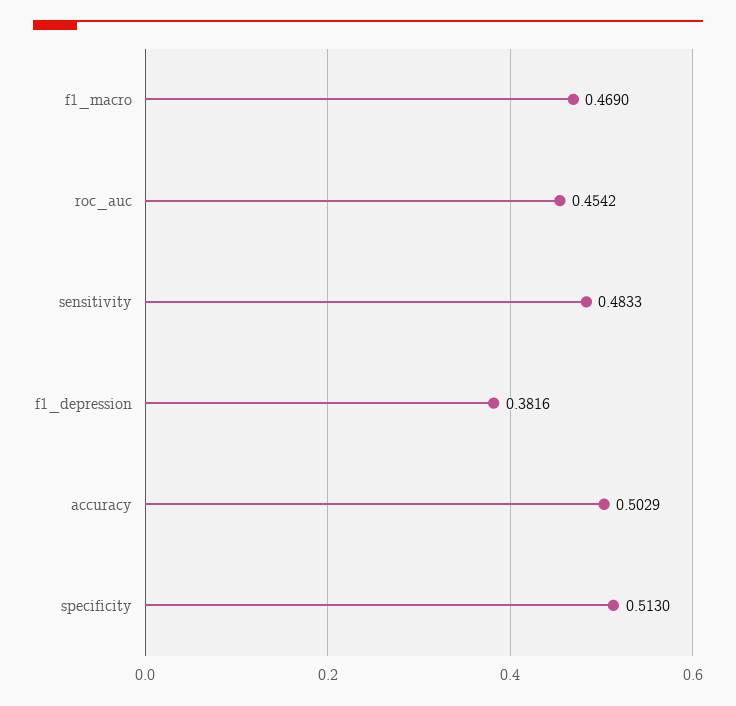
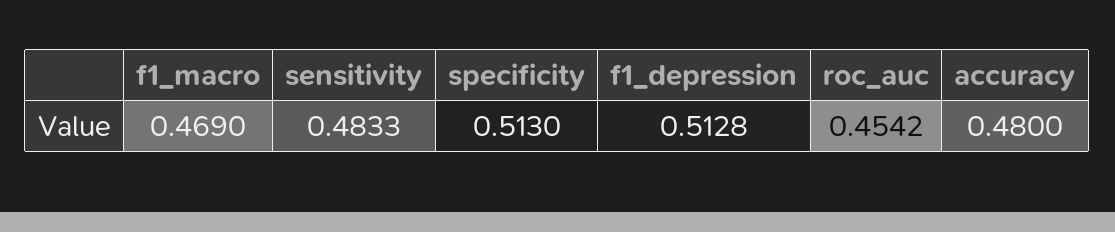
f1_depression: 0.3816 -> 0.5128
accuracy: 0.5029 -> 0.48

